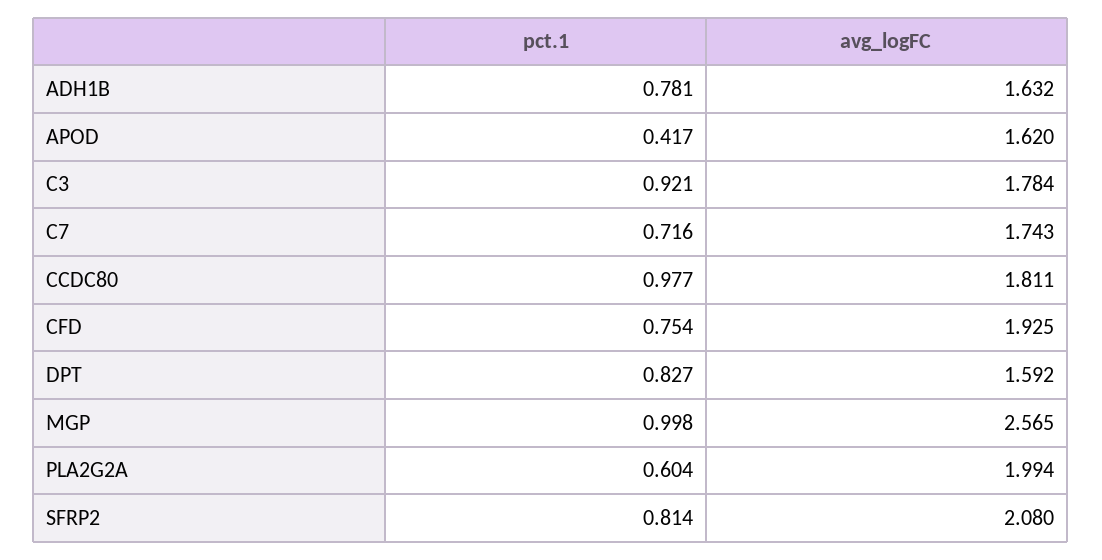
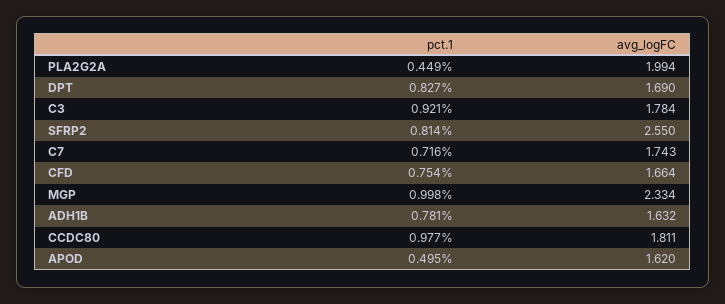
pct.1, APOD: 0.417 -> 0.495
avg_logFC, CFD: 1.925 -> 1.664
avg_logFC, DPT: 1.592 -> 1.69
avg_logFC, MGP: 2.565 -> 2.334
pct.1, PLA2G2A: 0.604 -> 0.449
avg_logFC, SFRP2: 2.08 -> 2.55

